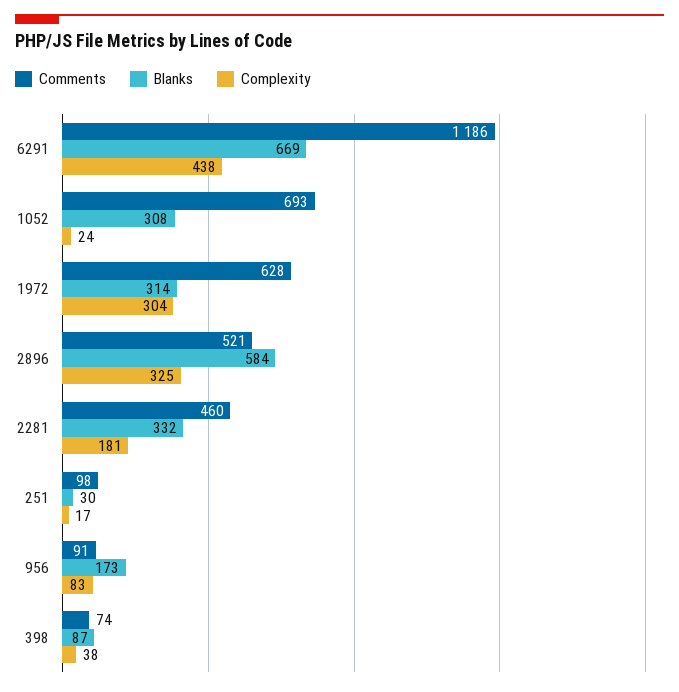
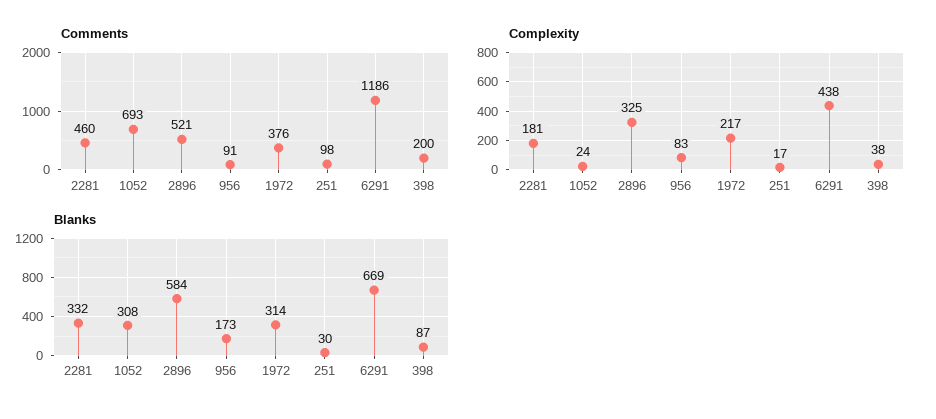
Comments, 1972: 628 -> 376
Complexity, 1972: 304 -> 217
Comments, 398: 74 -> 200

